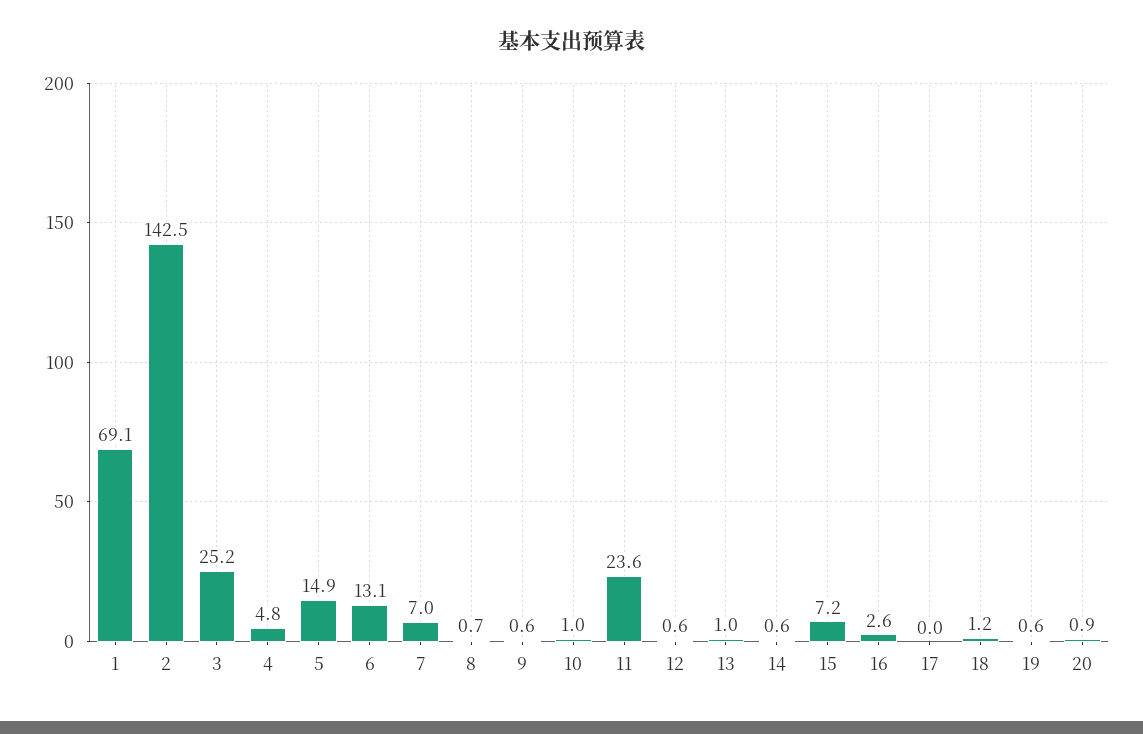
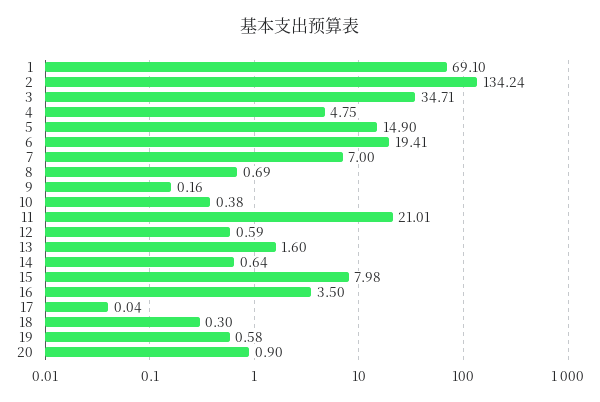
2: 142.5 -> 134.24
3: 25.2 -> 34.71
6: 13.1 -> 19.41
9: 0.6 -> 0.16
10: 1 -> 0.38
11: 23.6 -> 21.01
13: 1 -> 1.6
15: 7.2 -> 7.98
16: 2.6 -> 3.5
18: 1.2 -> 0.3

